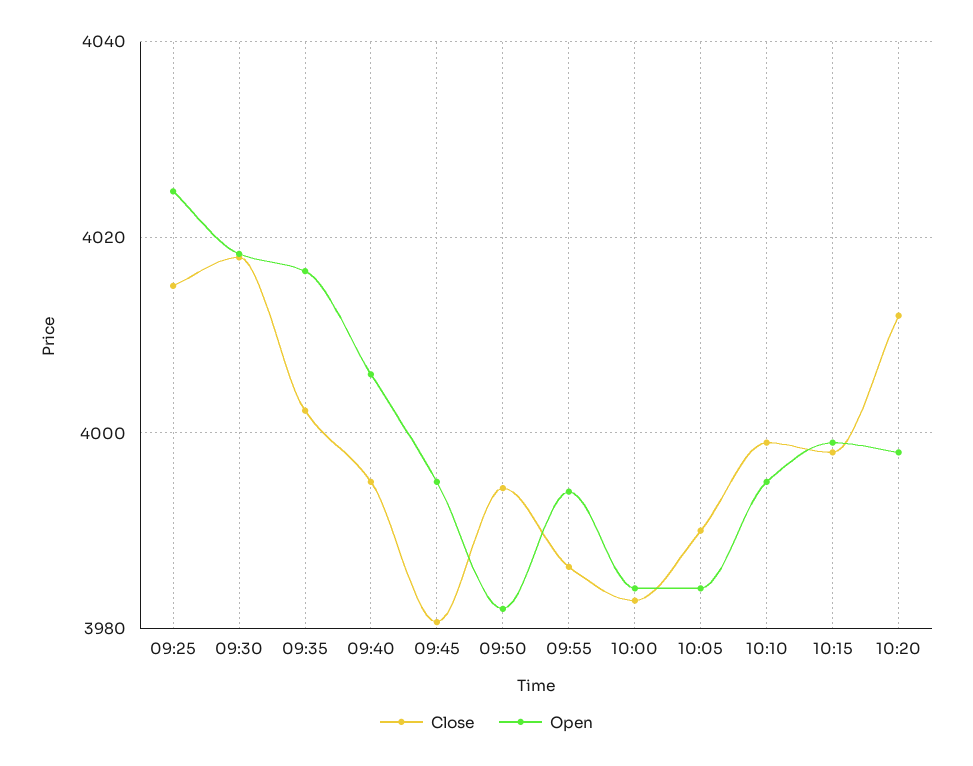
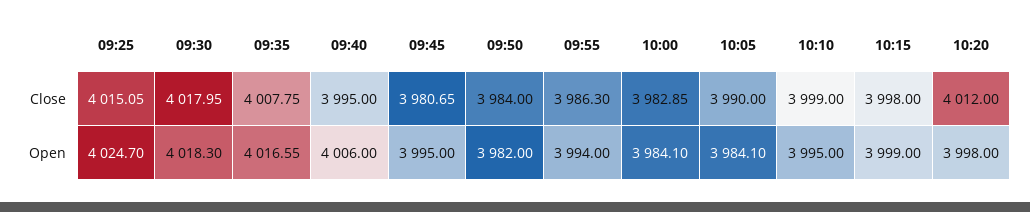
Close, 09:35: 4002 -> 4007.75
Close, 09:50: 3994 -> 3984

